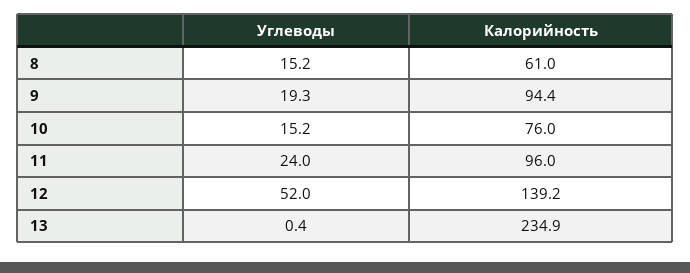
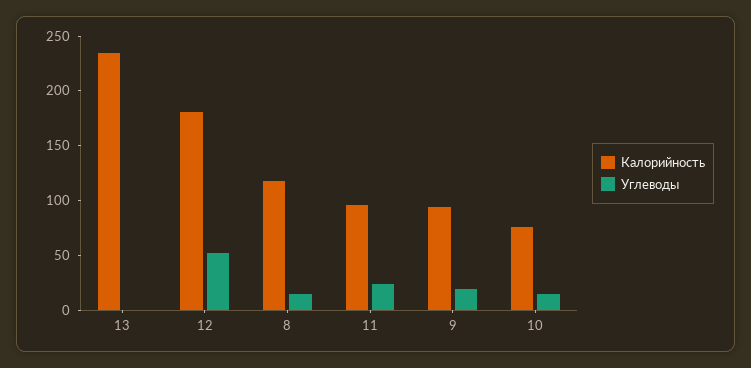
Калорийность, 8: 61 -> 120
Калорийность, 12: 139.2 -> 180

